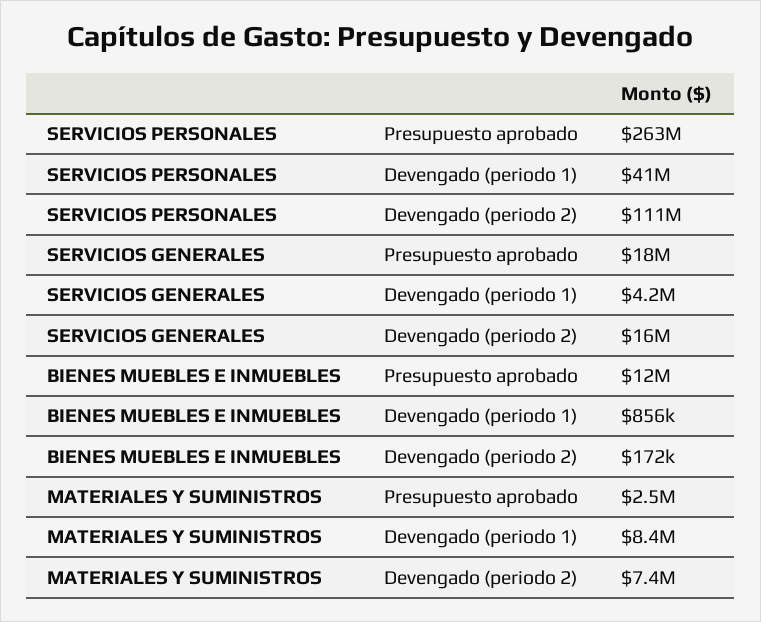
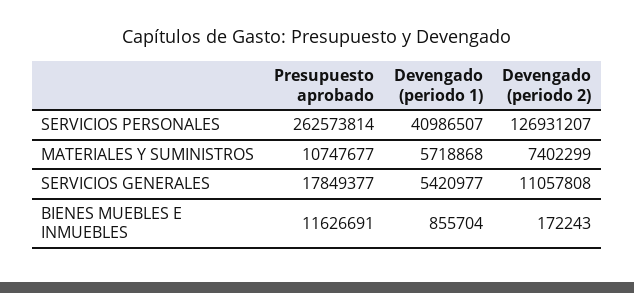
SERVICIOS PERSONALES, Devengado (periodo 2): 111000000 -> 126931207
SERVICIOS GENERALES, Devengado (periodo 1): 4200000 -> 5420977
SERVICIOS GENERALES, Devengado (periodo 2): 16000000 -> 11057808
MATERIALES Y SUMINISTROS, Presupuesto aprobado: 2500000 -> 10747677
MATERIALES Y SUMINISTROS, Devengado (periodo 1): 8400000 -> 5718868

